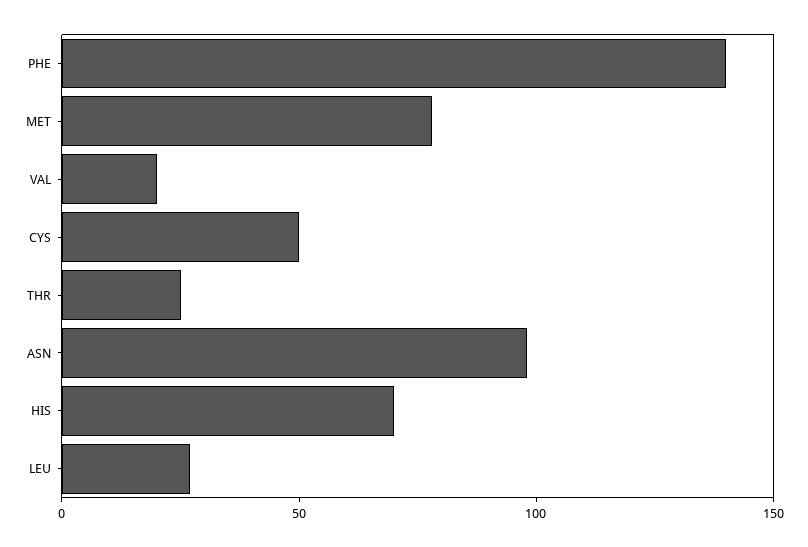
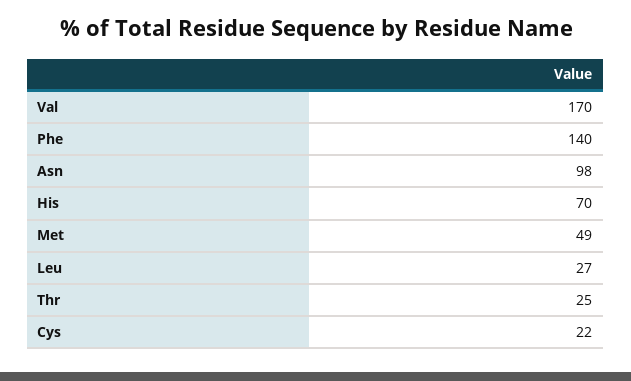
MET: 80 -> 49
VAL: 20 -> 170
CYS: 50 -> 22

